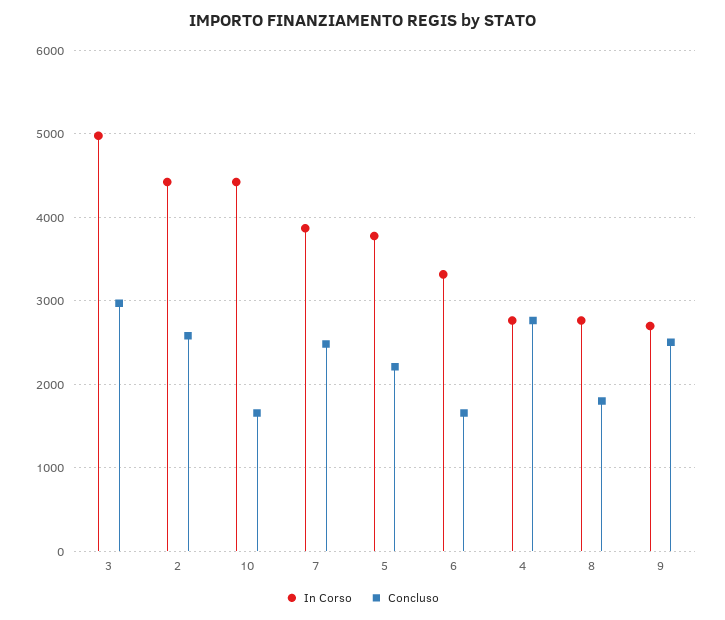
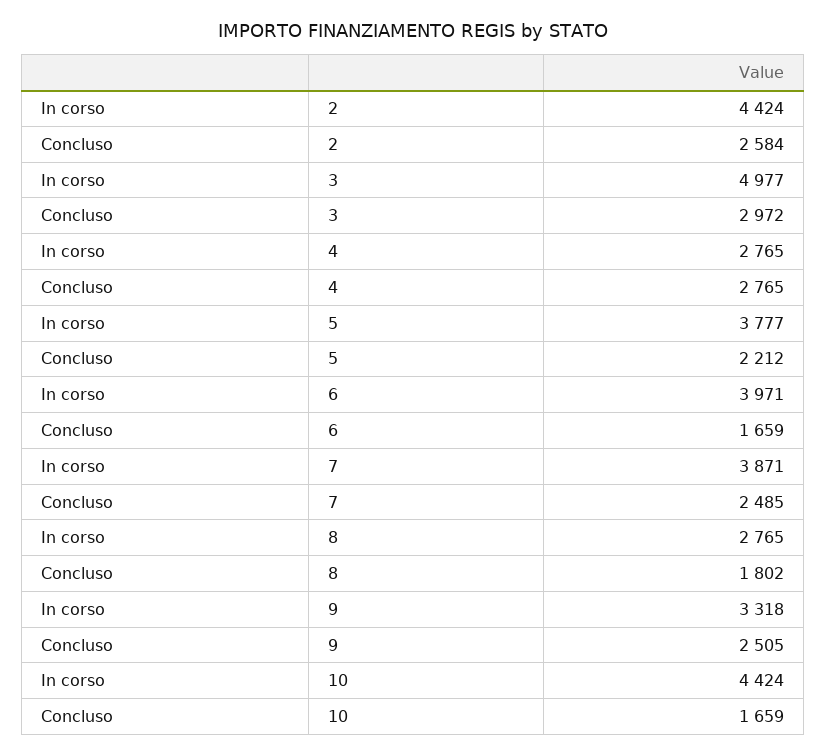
In Corso, 6: 3300 -> 3971
In Corso, 9: 2700 -> 3318

